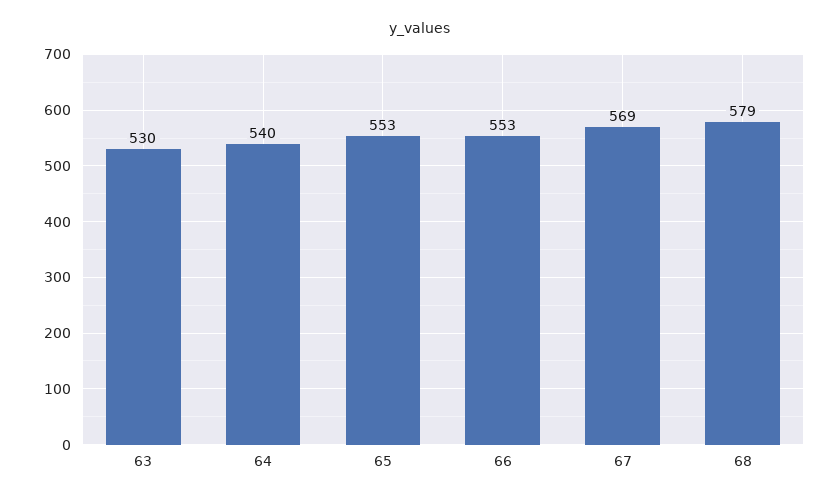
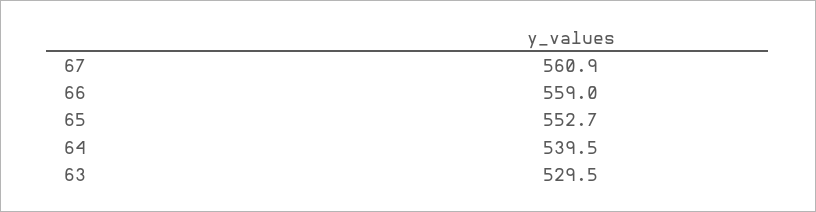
66: 553 -> 559
67: 569 -> 560.9
68: 579 -> none

